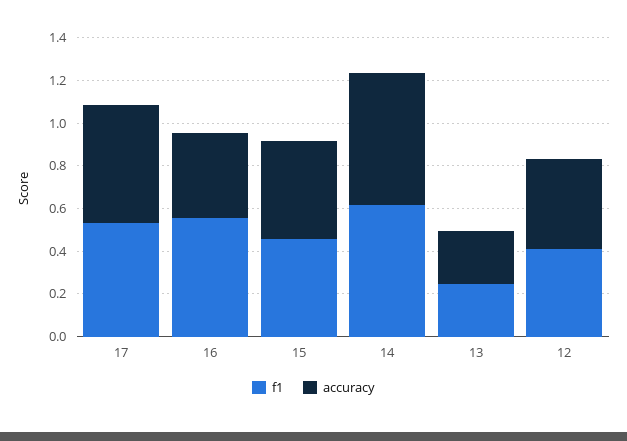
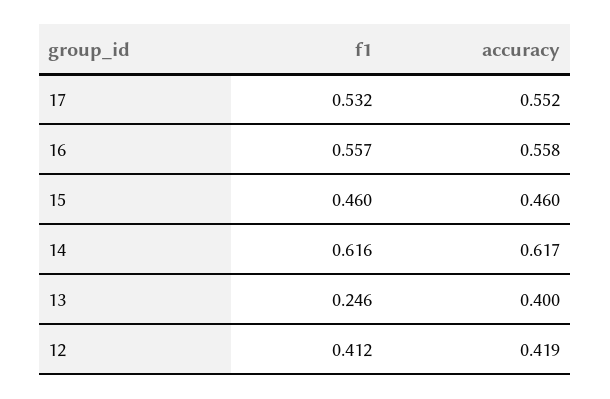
accuracy, 16: 0.4 -> 0.558
accuracy, 13: 0.25 -> 0.4

